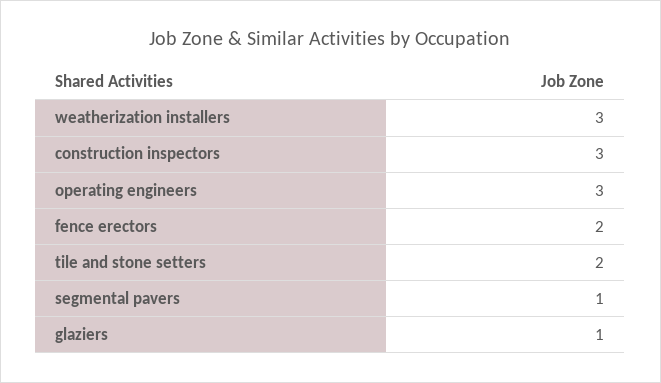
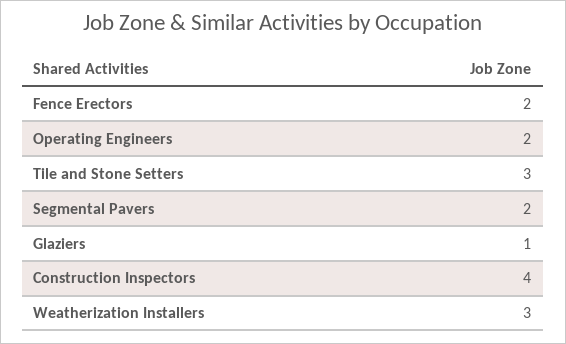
construction inspectors: 3 -> 4
operating engineers: 3 -> 2
tile and stone setters: 2 -> 3
segmental pavers: 1 -> 2

